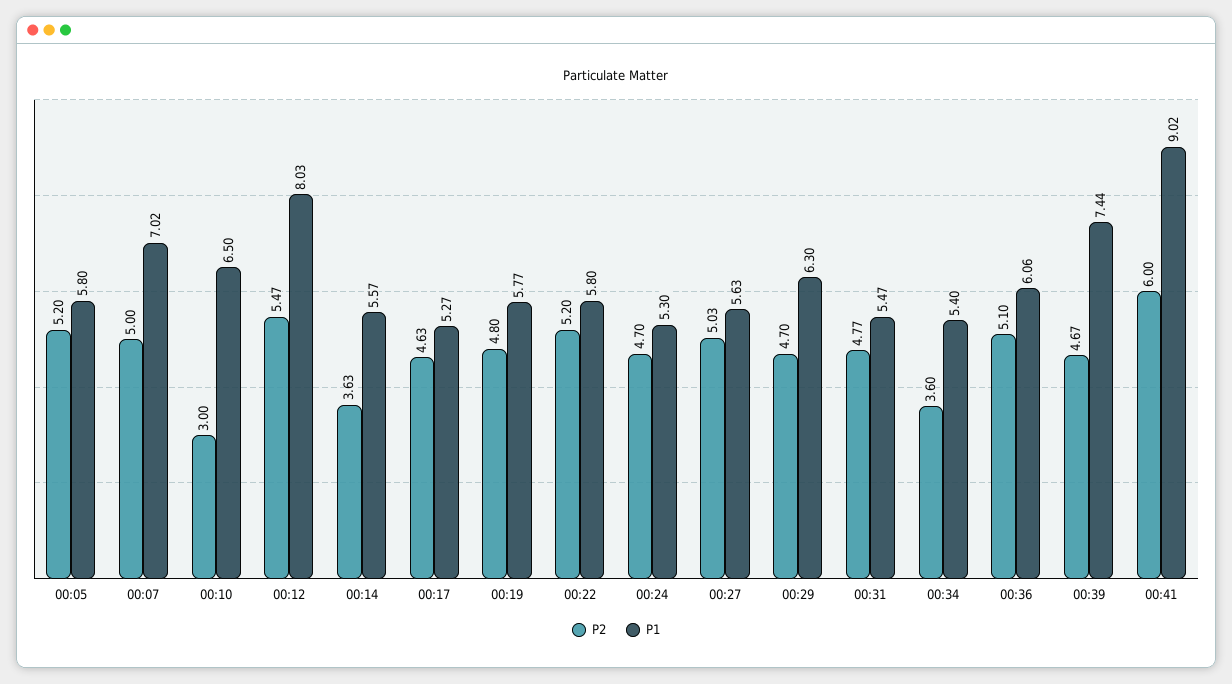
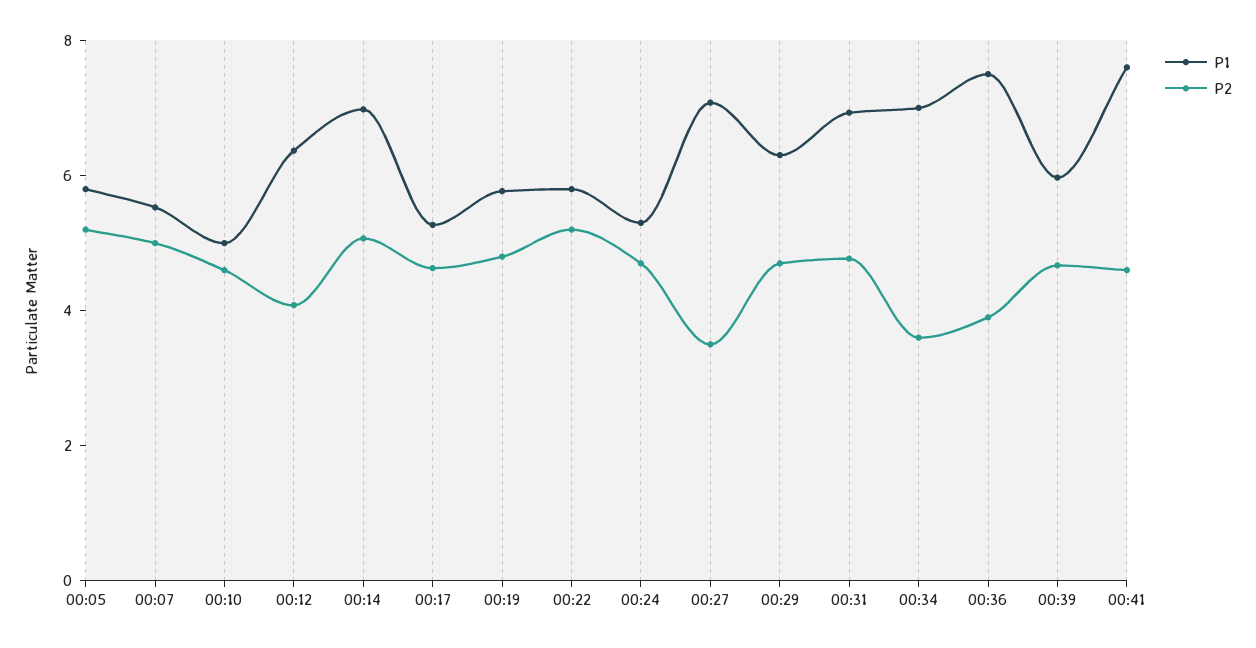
P1, 00:07: 7.02 -> 5.5
P2, 00:10: 3 -> 4.5
P1, 00:10: 6.5 -> 5
P2, 00:12: 5.47 -> 4
P1, 00:12: 8.03 -> 6.5
P2, 00:14: 3.63 -> 5
P1, 00:14: 5.57 -> 7
P2, 00:27: 5.03 -> 3.5
P1, 00:27: 5.63 -> 7
P1, 00:31: 5.47 -> 7
P1, 00:34: 5.4 -> 7
P2, 00:36: 5.1 -> 4
P1, 00:36: 6.06 -> 7.5
P1, 00:39: 7.44 -> 6
P2, 00:41: 6 -> 4.5
P1, 00:41: 9.02 -> 7.5

